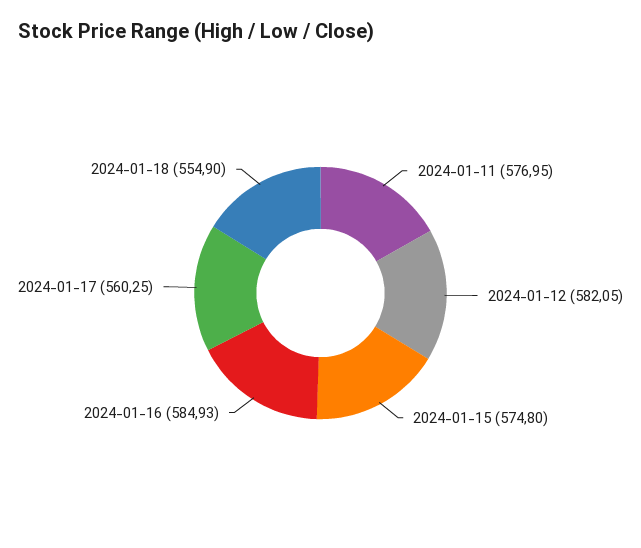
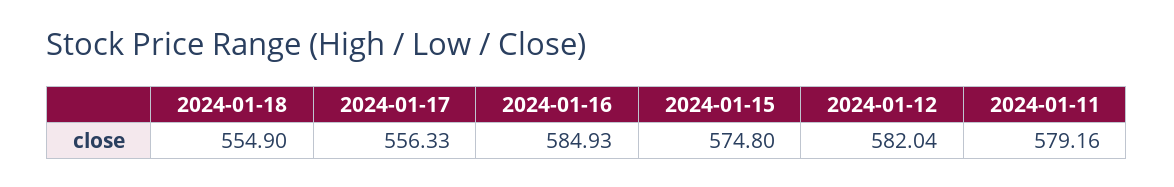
2024-01-11: 576.95 -> 579.16
2024-01-12: 582.05 -> 582.04
2024-01-17: 560.25 -> 556.33

